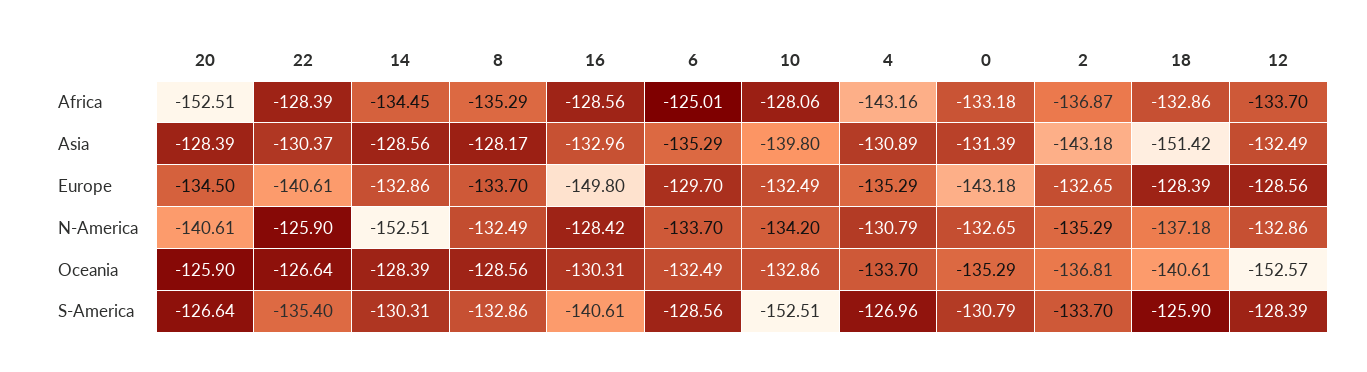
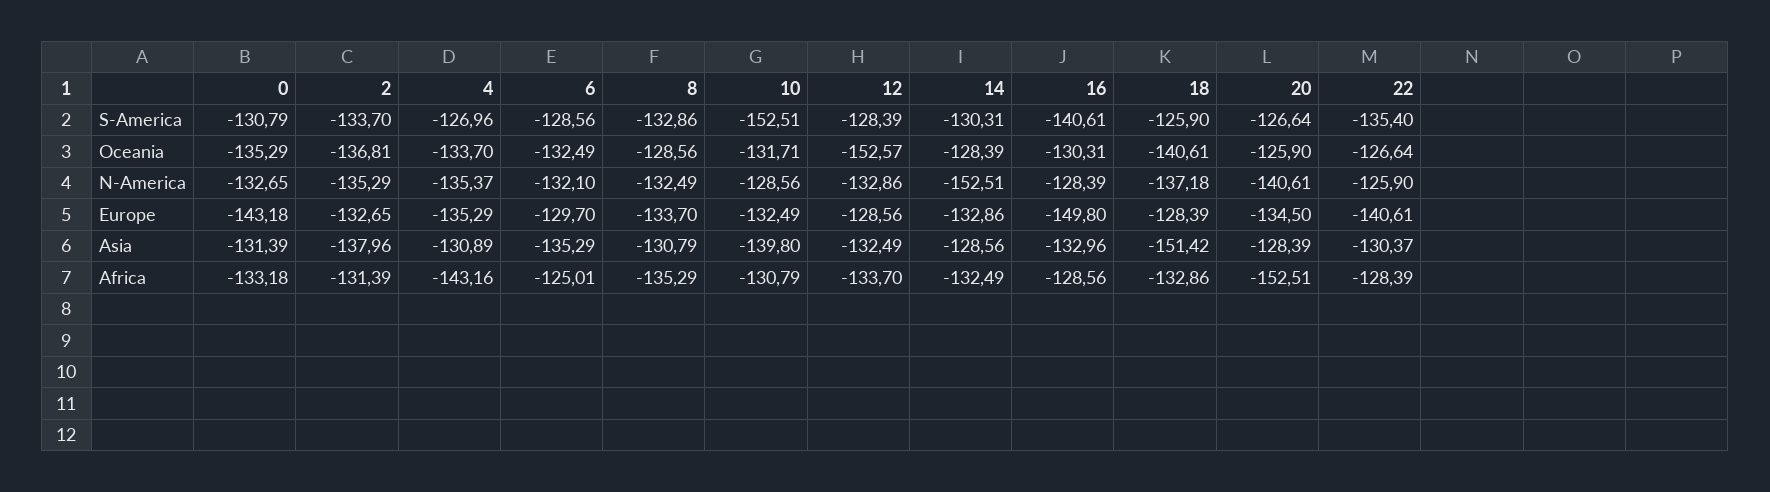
14, Africa: -134.45 -> -132.49
10, Africa: -128.06 -> -130.79
2, Africa: -136.87 -> -131.39
8, Asia: -128.17 -> -130.79
2, Asia: -143.18 -> -137.96
16, N-America: -128.42 -> -128.39
6, N-America: -133.7 -> -132.1
10, N-America: -134.2 -> -128.56
4, N-America: -130.79 -> -135.37
10, Oceania: -132.86 -> -131.71

